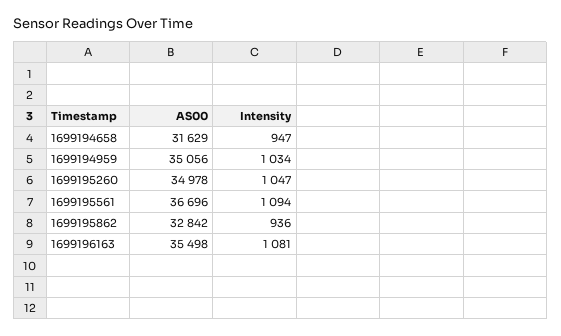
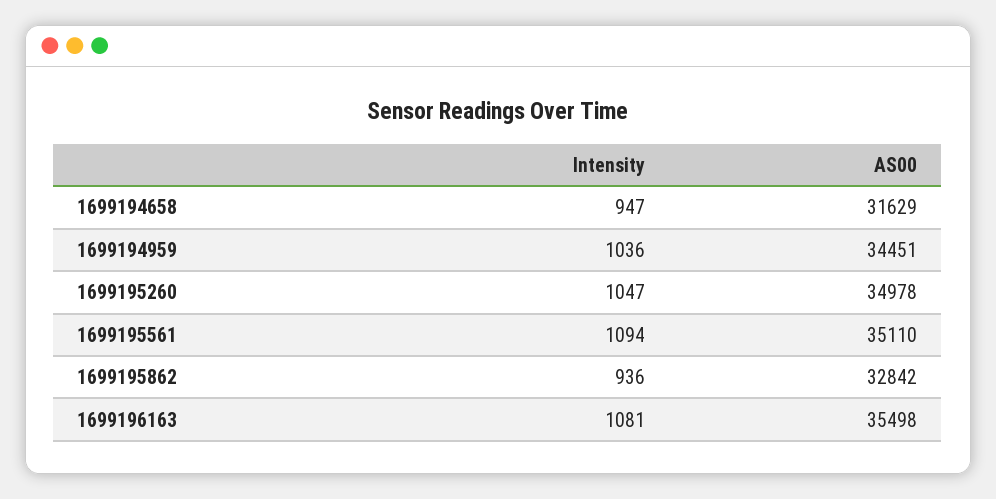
AS00, 1699194959: 35056 -> 34451
Intensity, 1699194959: 1034 -> 1036
AS00, 1699195561: 36696 -> 35110

